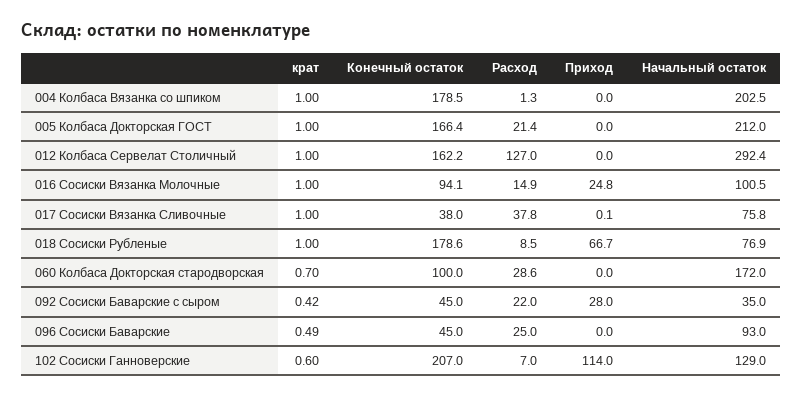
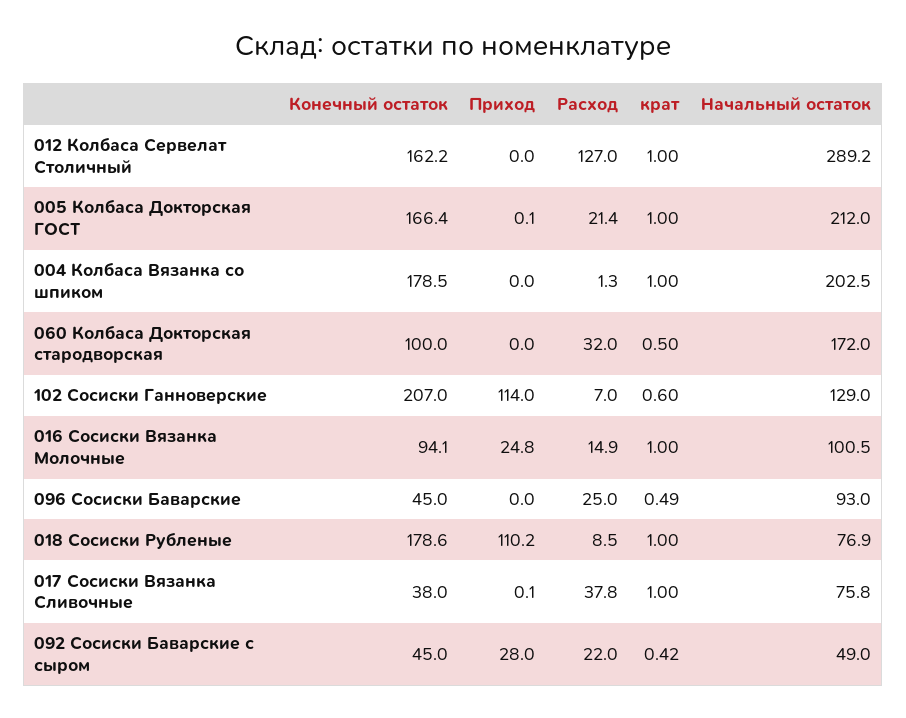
Приход, 005 Колбаса Докторская ГОСТ: 0 -> 0.1
Начальный остаток, 012 Колбаса Сервелат Столичный: 292.4 -> 289.2
Приход, 018 Сосиски Рубленые: 66.7 -> 110.2
крат, 060 Колбаса Докторская стародворская: 0.7 -> 0.5
Расход, 060 Колбаса Докторская стародворская: 28.6 -> 32
Начальный остаток, 092 Сосиски Баварские с сыром: 35 -> 49

